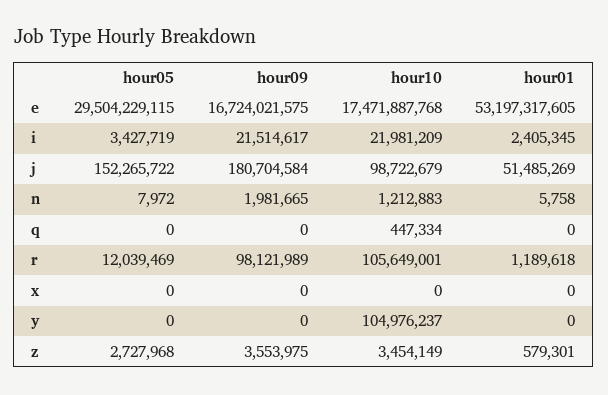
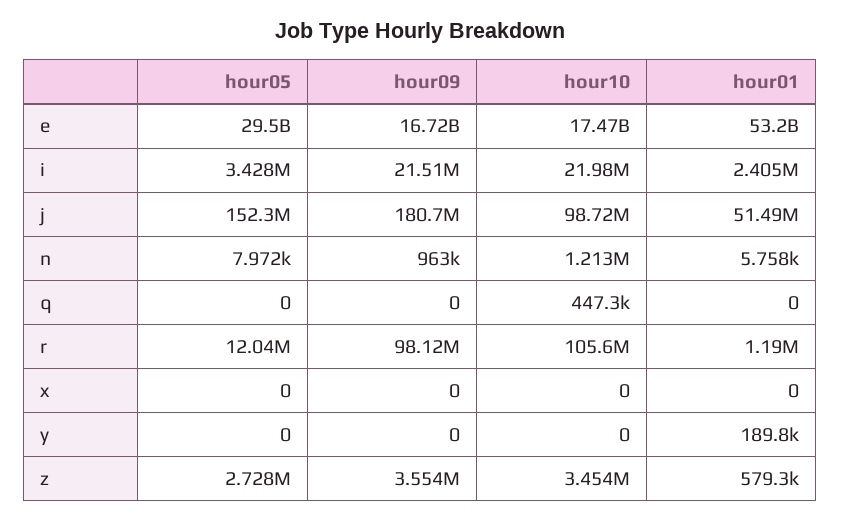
hour09, n: 1981665 -> 963000
hour10, y: 104976237 -> 0
hour01, y: 0 -> 189800

